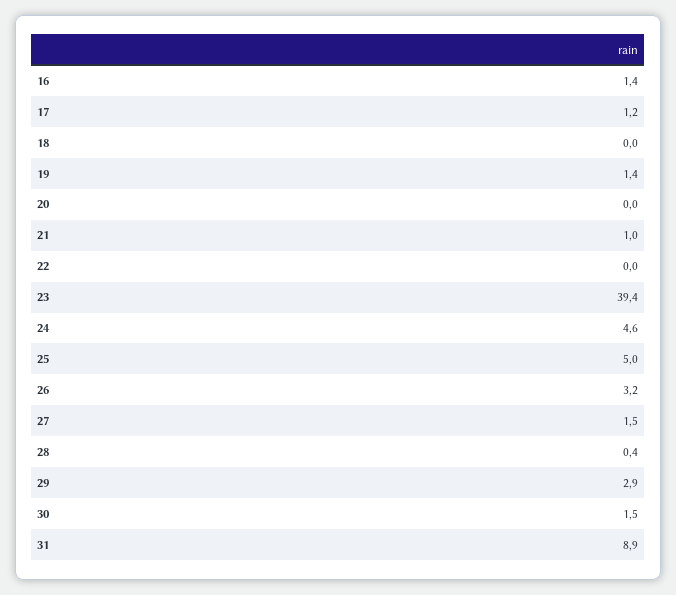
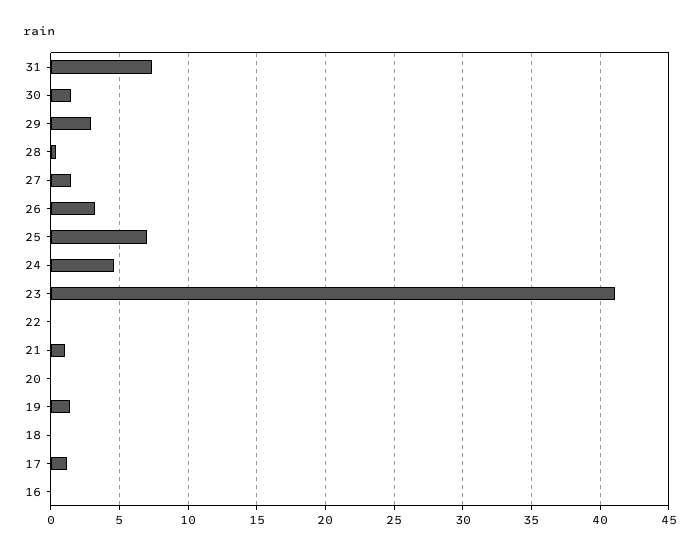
16: 1.4 -> 0
23: 39.4 -> 41
25: 5 -> 7
31: 8.9 -> 7.5

